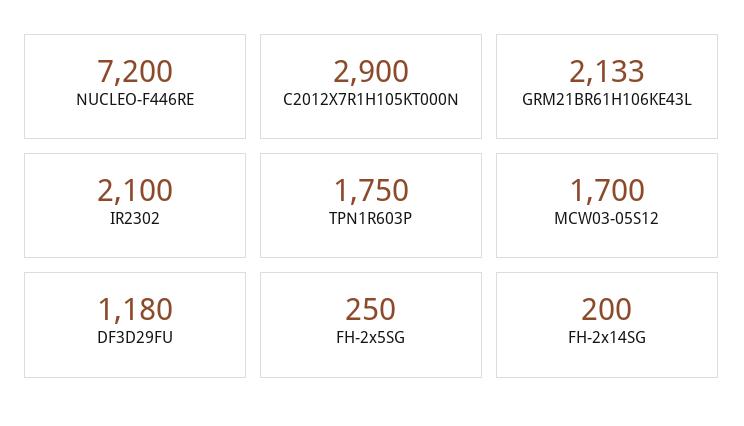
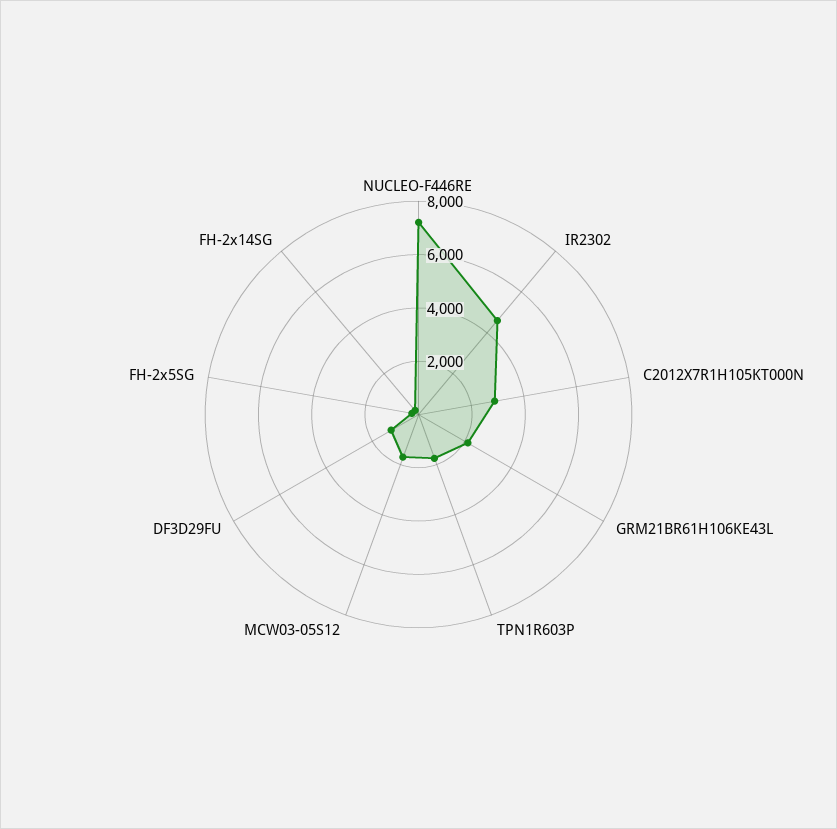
IR2302: 2100 -> 4500

